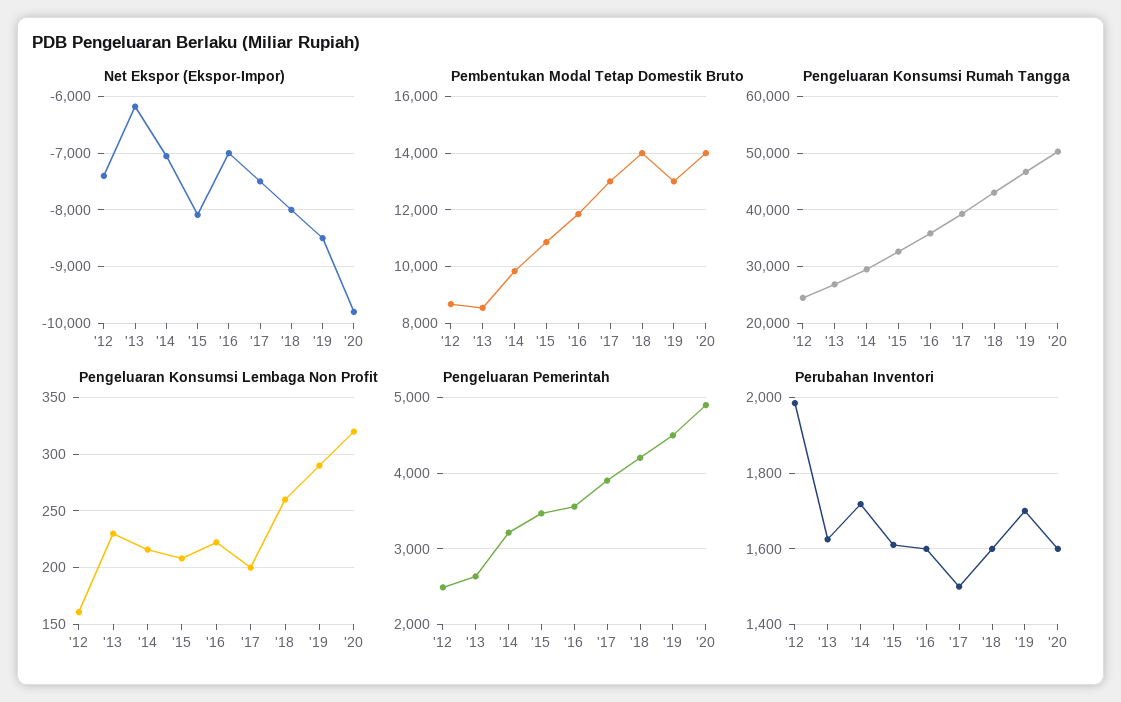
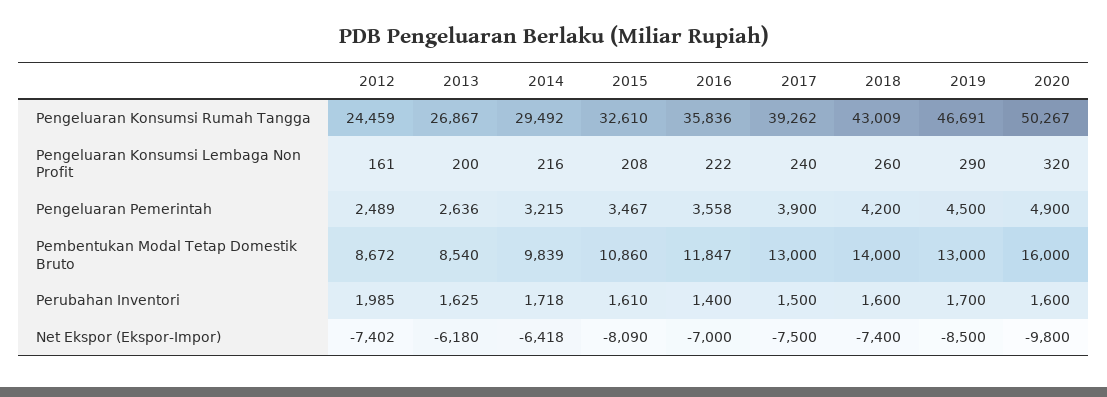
Net Ekspor (Ekspor-Impor), '14: -7000 -> -6418
Net Ekspor (Ekspor-Impor), '18: -8000 -> -7400
Pembentukan Modal Tetap Domestik Bruto, '20: 14000 -> 16000
Pengeluaran Konsumsi Lembaga Non Profit, '13: 230 -> 200
Pengeluaran Konsumsi Lembaga Non Profit, '17: 200 -> 240
Perubahan Inventori, '16: 1600 -> 1400

